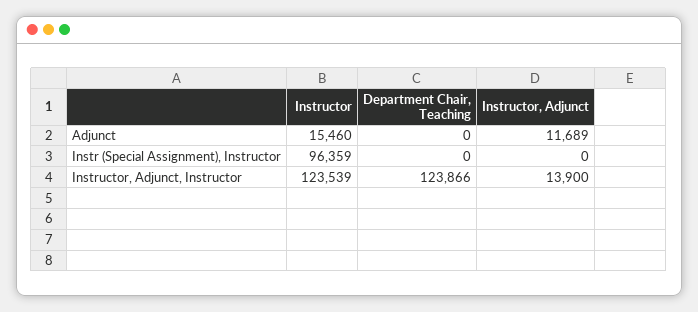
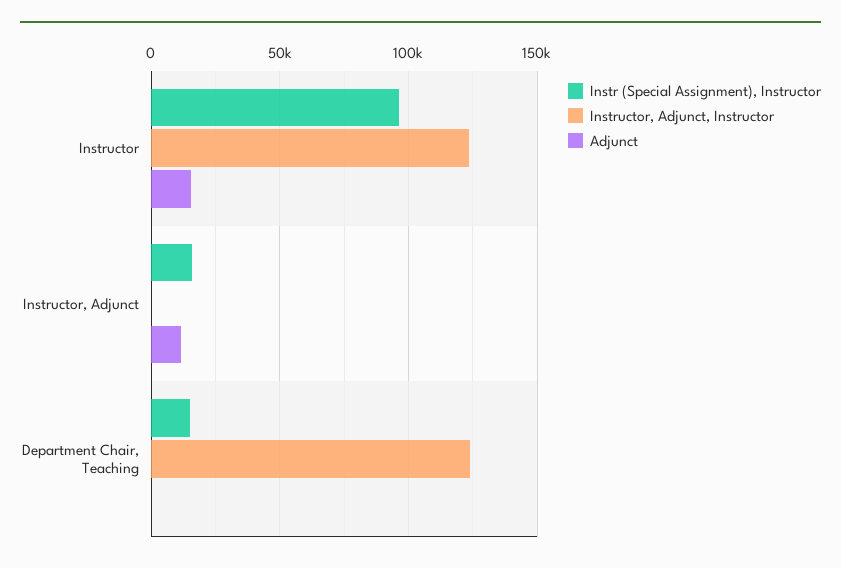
Instr (Special Assignment), Instructor, Department Chair, Teaching: 0 -> 15000
Instr (Special Assignment), Instructor, Instructor, Adjunct: 0 -> 15000
Instructor, Adjunct, Instructor, Instructor, Adjunct: 13900 -> 0

